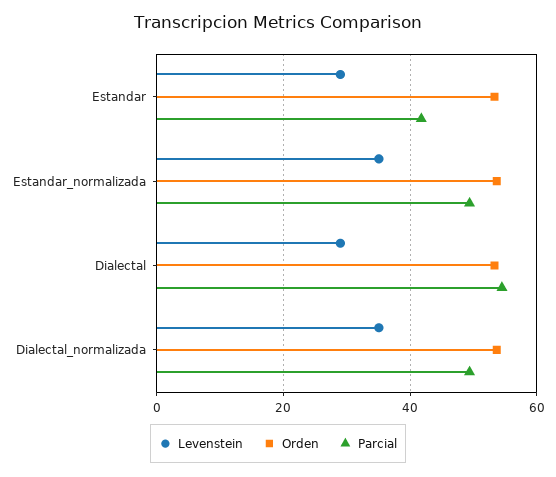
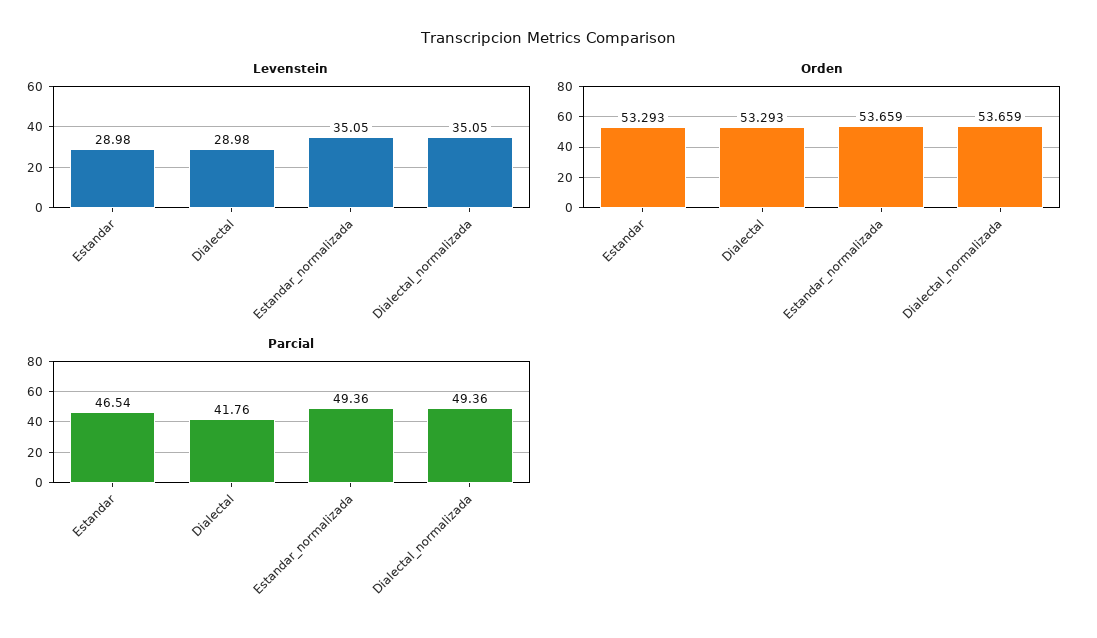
Parcial, Estandar: 42 -> 46.54
Parcial, Dialectal: 54 -> 41.76

